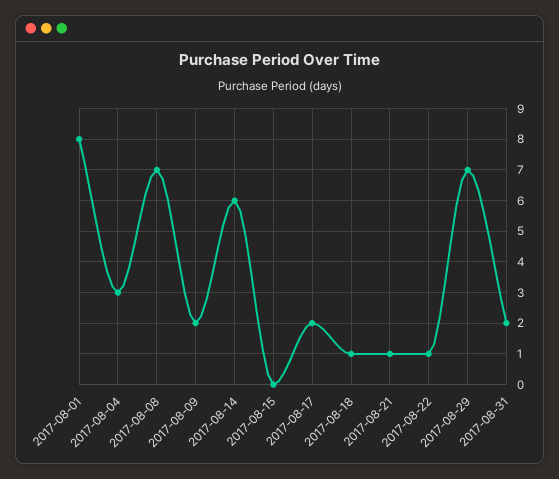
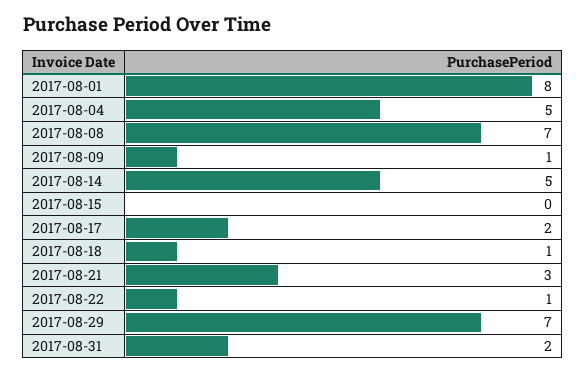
2017-08-04: 3 -> 5
2017-08-09: 2 -> 1
2017-08-14: 6 -> 5
2017-08-21: 1 -> 3

